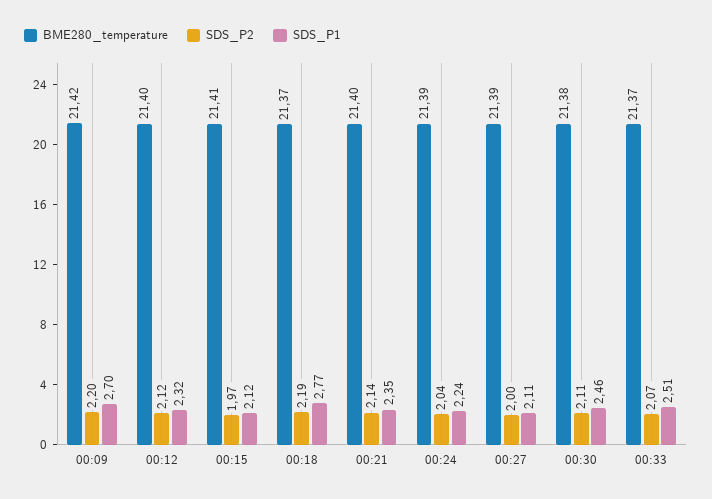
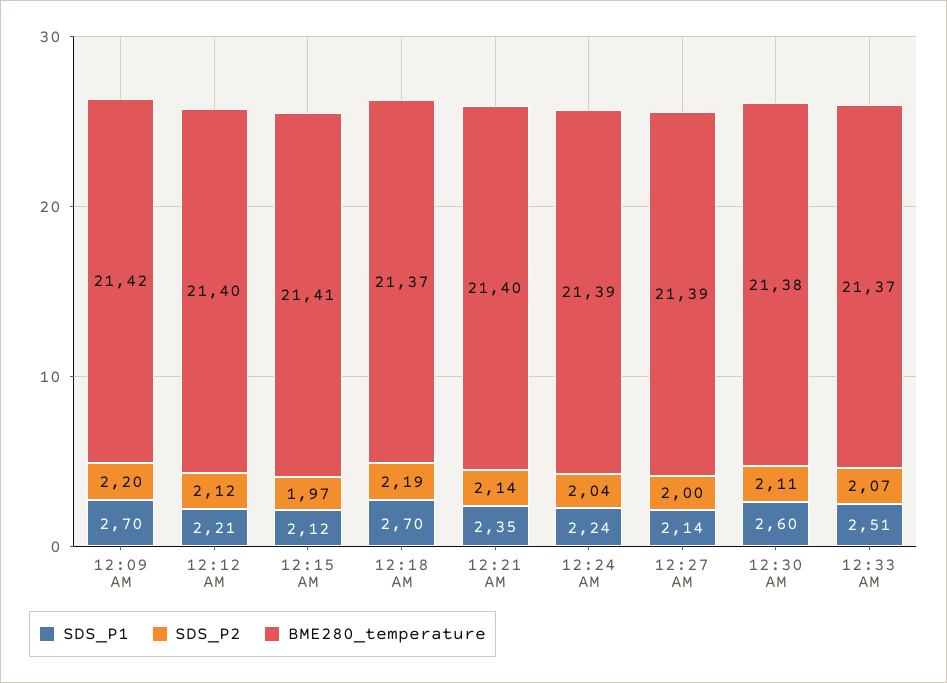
SDS_P1, 00:12: 2.32 -> 2.21
SDS_P1, 00:18: 2.77 -> 2.7
SDS_P1, 00:27: 2.11 -> 2.14
SDS_P1, 00:30: 2.46 -> 2.6

